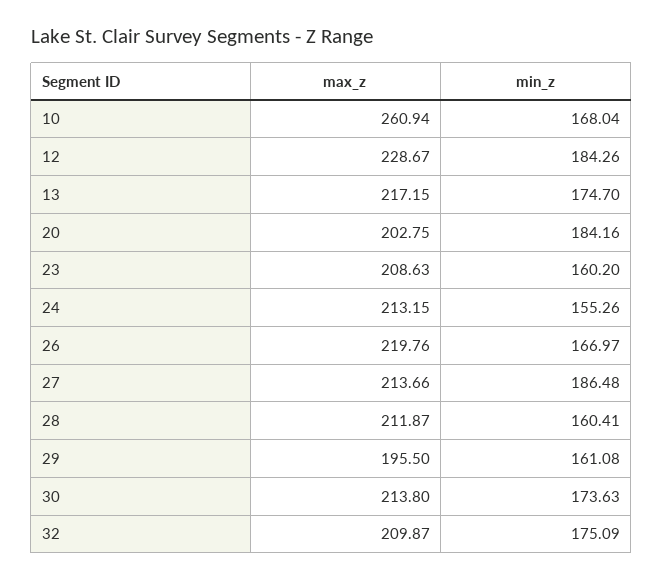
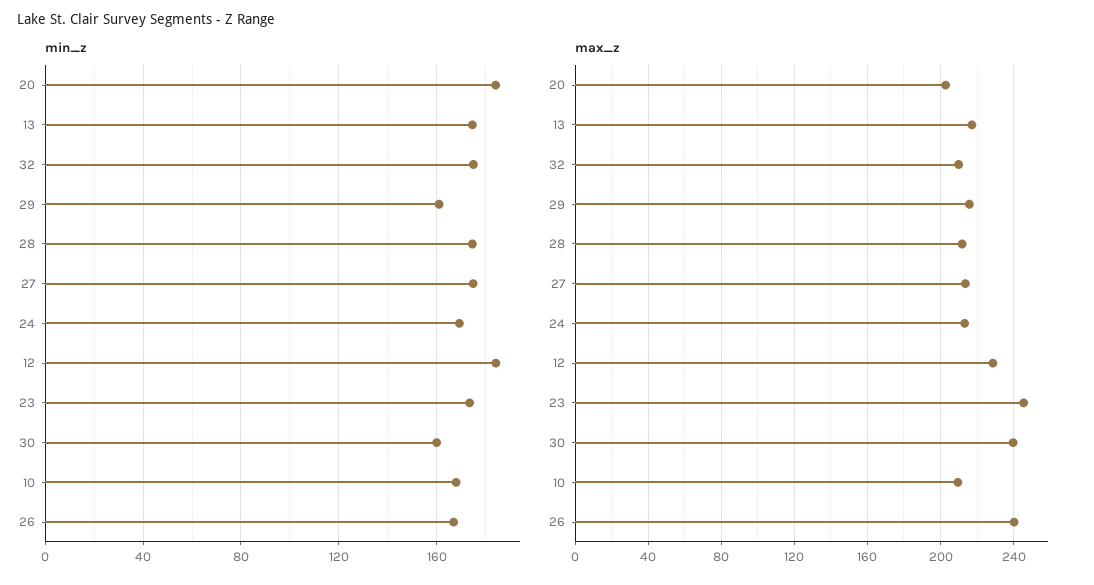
max_z, 10: 260.94 -> 210
max_z, 23: 208.63 -> 245
min_z, 23: 160.2 -> 175
min_z, 24: 155.26 -> 170
max_z, 26: 219.76 -> 240
min_z, 27: 186.48 -> 175
min_z, 28: 160.41 -> 175
max_z, 29: 195.5 -> 215
max_z, 30: 213.8 -> 240
min_z, 30: 173.63 -> 160

